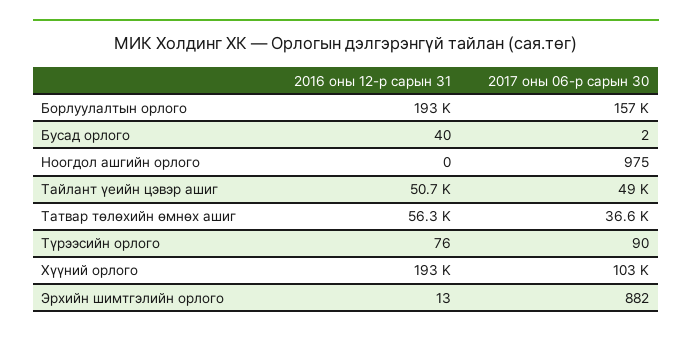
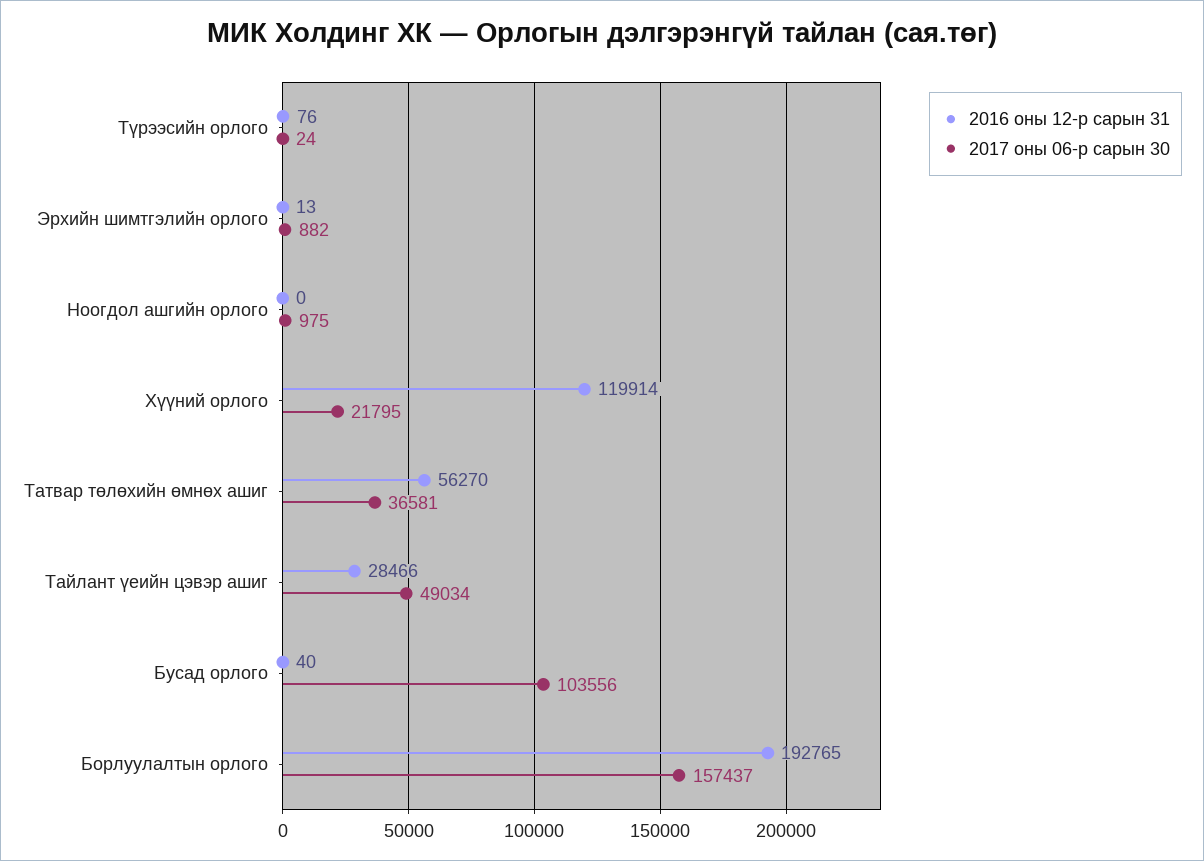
2017 оны 06-р сарын 30, Бусад орлого: 2 -> 103556
2016 оны 12-р сарын 31, Тайлант үеийн цэвэр ашиг: 50700 -> 28466
2017 оны 06-р сарын 30, Түрээсийн орлого: 90 -> 24
2016 оны 12-р сарын 31, Хүүний орлого: 193000 -> 119914
2017 оны 06-р сарын 30, Хүүний орлого: 103000 -> 21795

